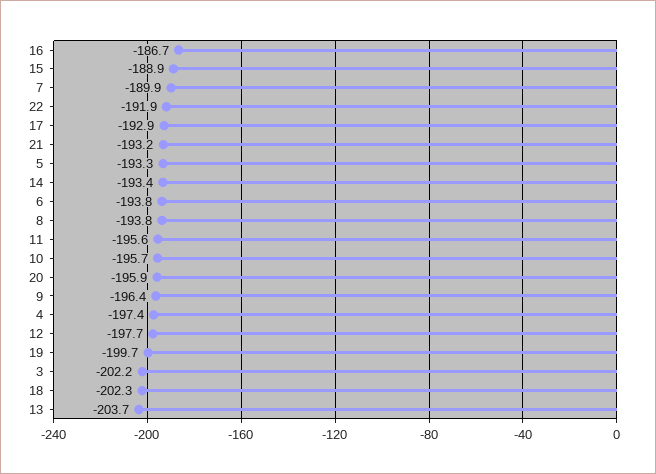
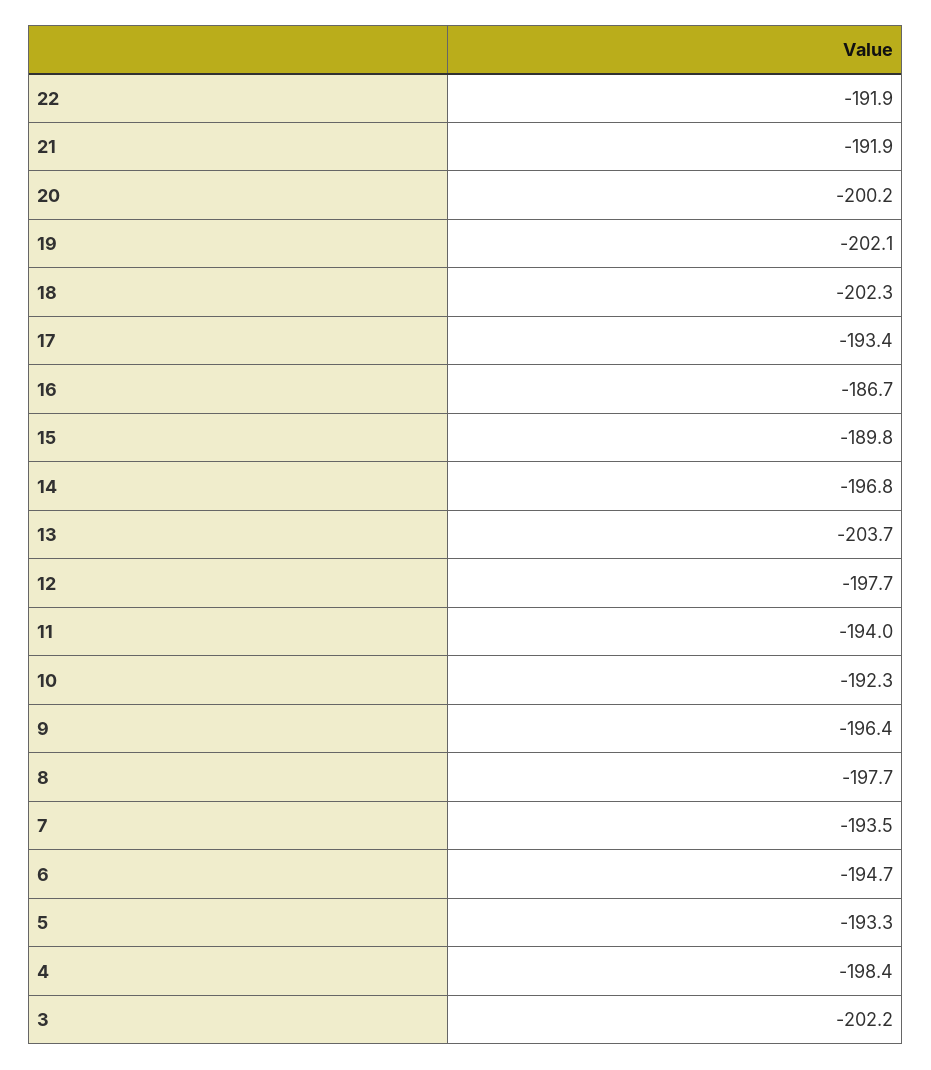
15: -188.9 -> -189.8
7: -189.9 -> -193.5
17: -192.9 -> -193.4
21: -193.2 -> -191.9
14: -193.4 -> -196.8
6: -193.8 -> -194.7
8: -193.8 -> -197.7
11: -195.6 -> -194
10: -195.7 -> -192.3
20: -195.9 -> -200.2
4: -197.4 -> -198.4
19: -199.7 -> -202.1

